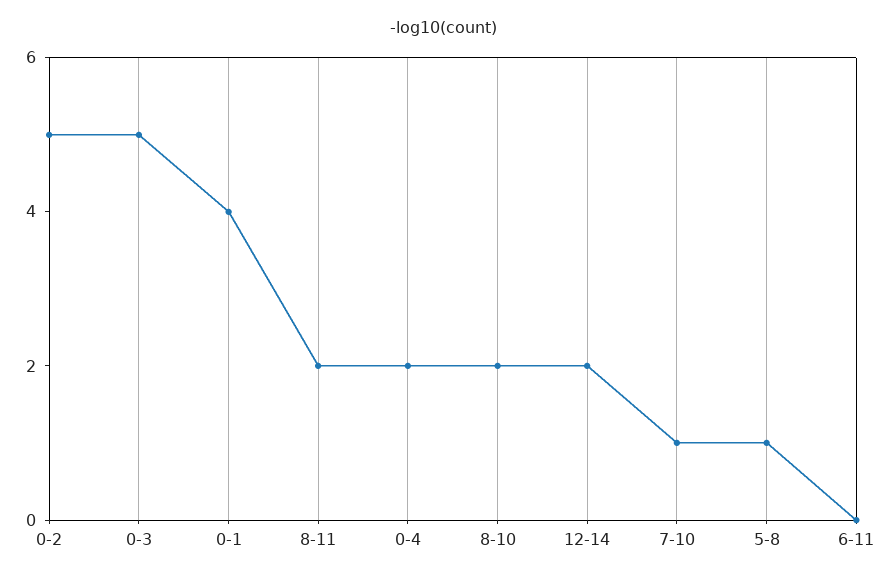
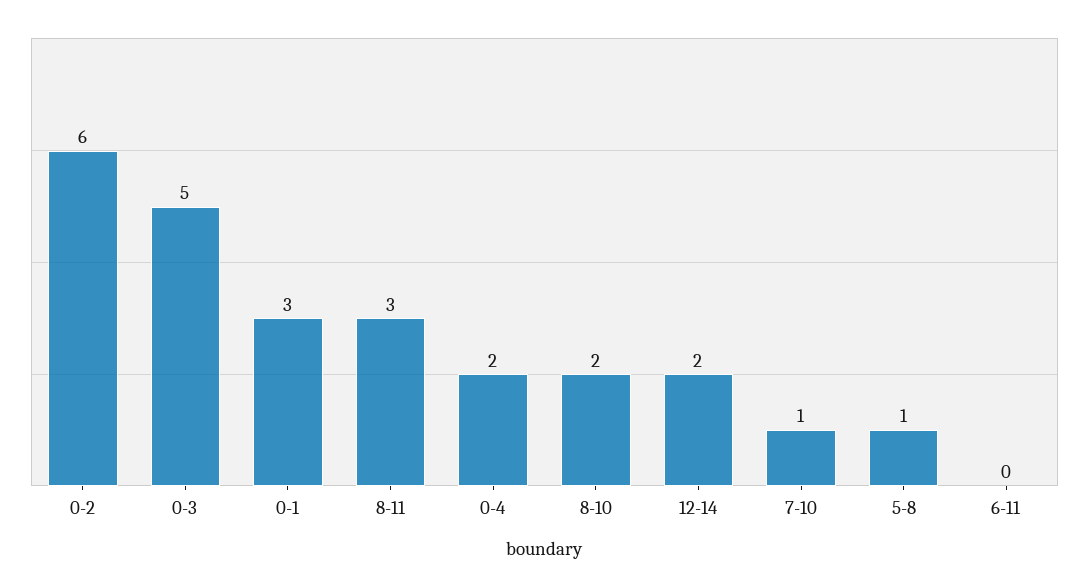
0-2: 5 -> 6
0-1: 4 -> 3
8-11: 2 -> 3

